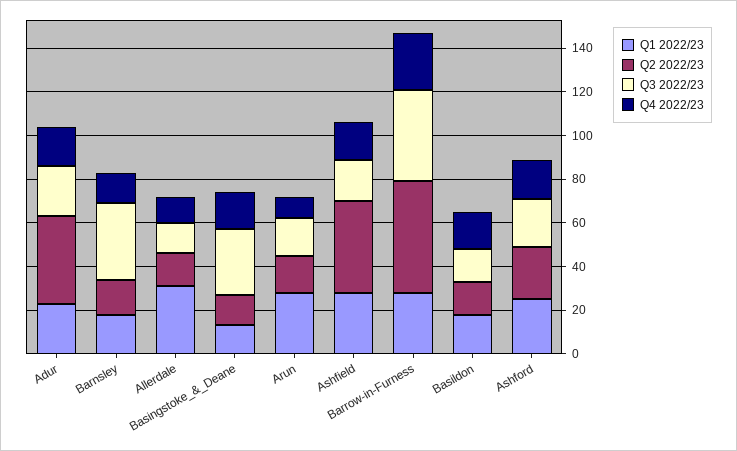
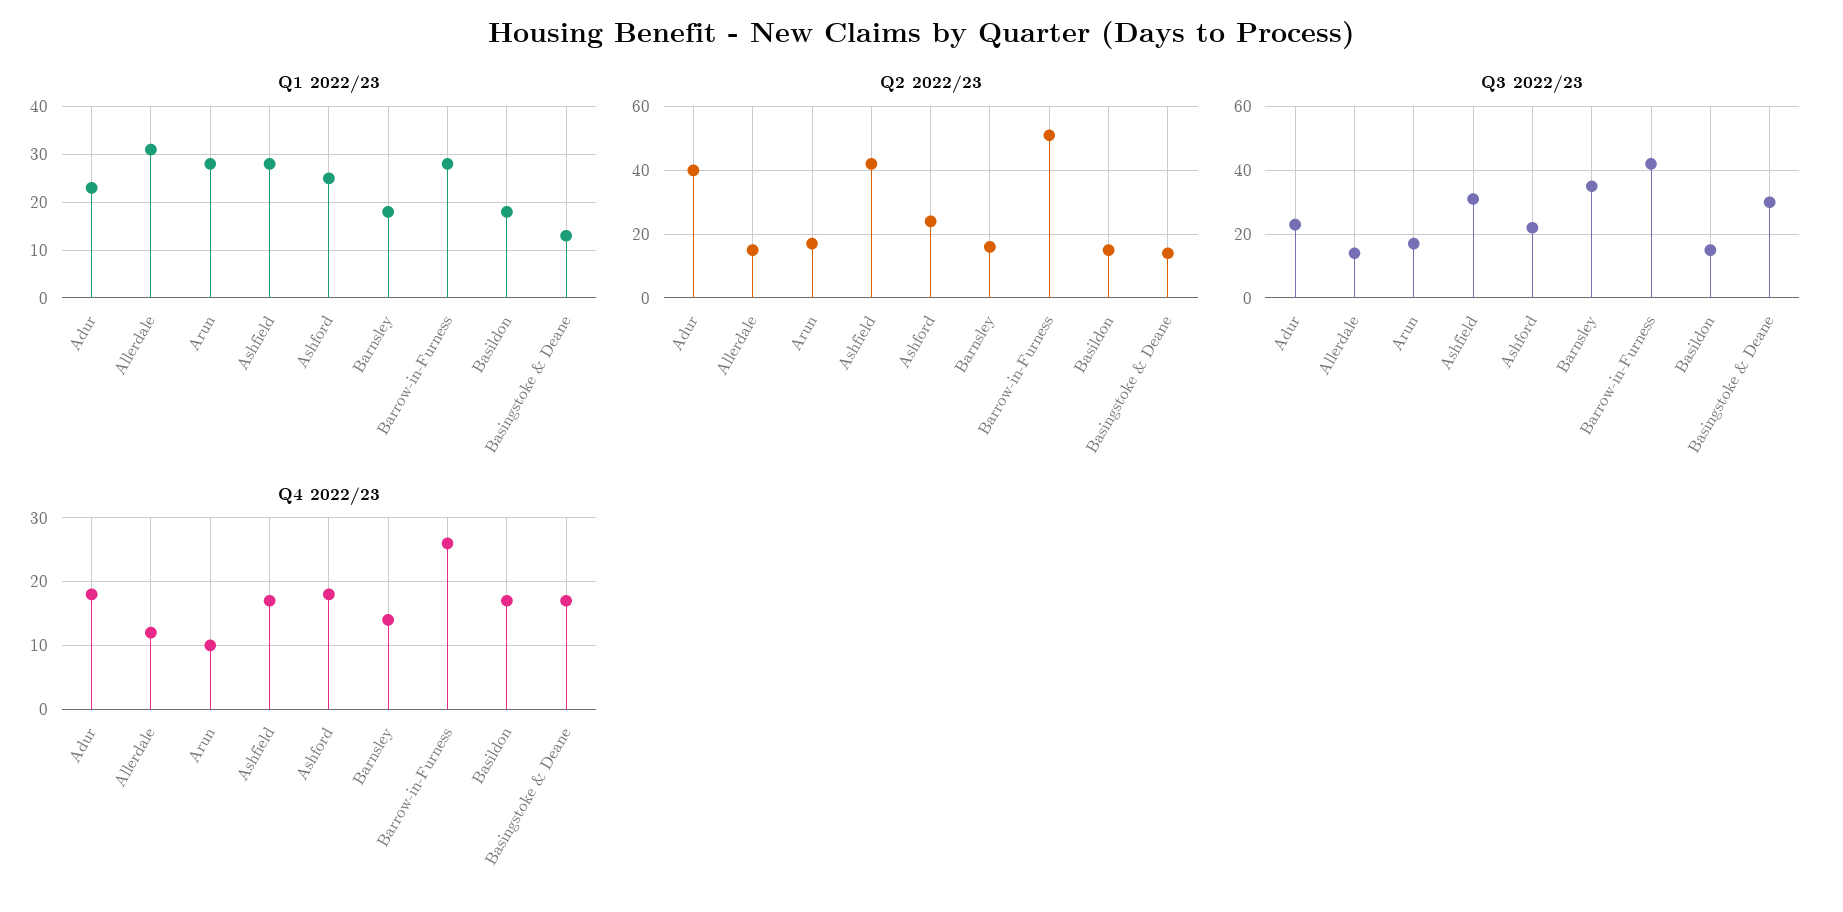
Q3 2022/23, Ashfield: 20 -> 30

